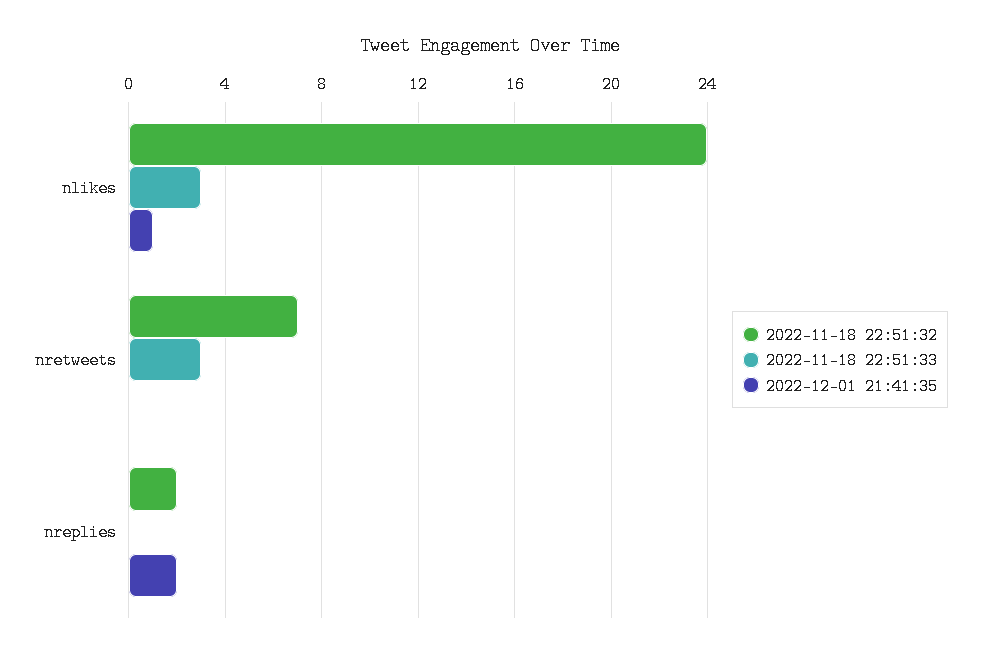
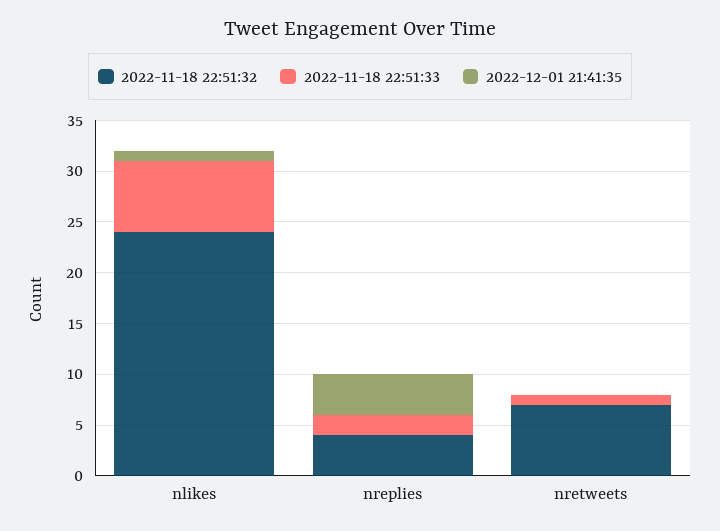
2022-11-18 22:51:33, nlikes: 3 -> 7
2022-11-18 22:51:33, nretweets: 3 -> 1
2022-11-18 22:51:32, nreplies: 2 -> 4
2022-11-18 22:51:33, nreplies: 0 -> 2
2022-12-01 21:41:35, nreplies: 2 -> 4

